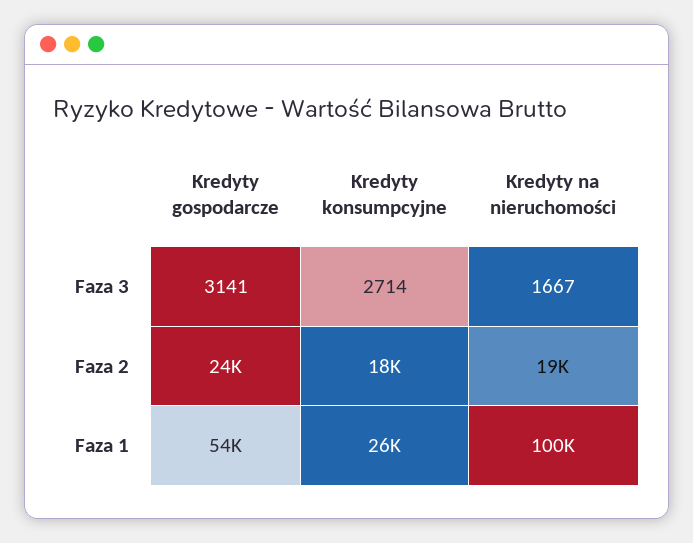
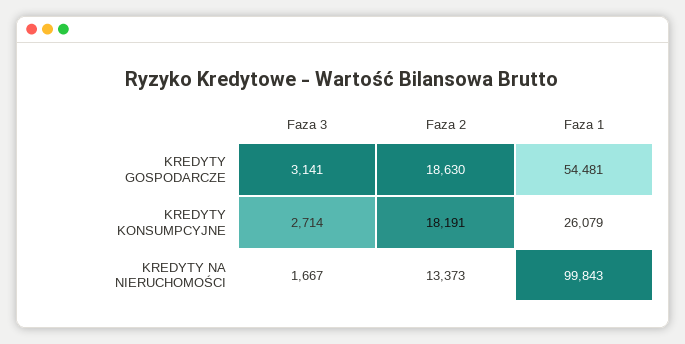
Kredyty gospodarcze, Faza 2: 24000 -> 18630
Kredyty na nieruchomości, Faza 2: 19000 -> 13373

